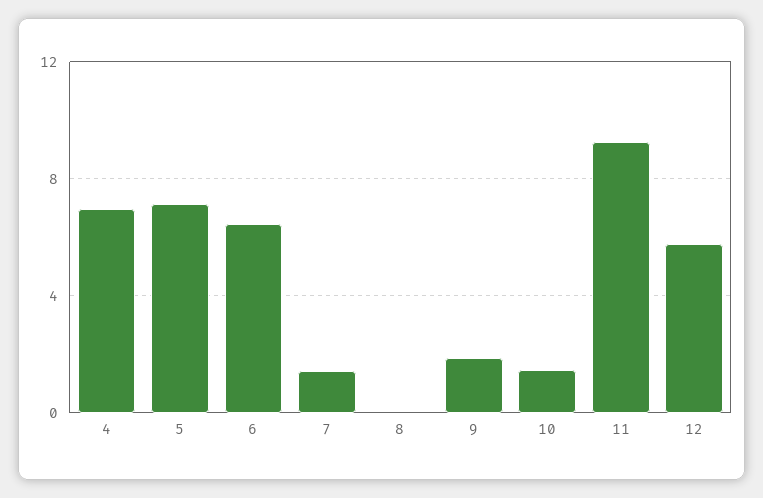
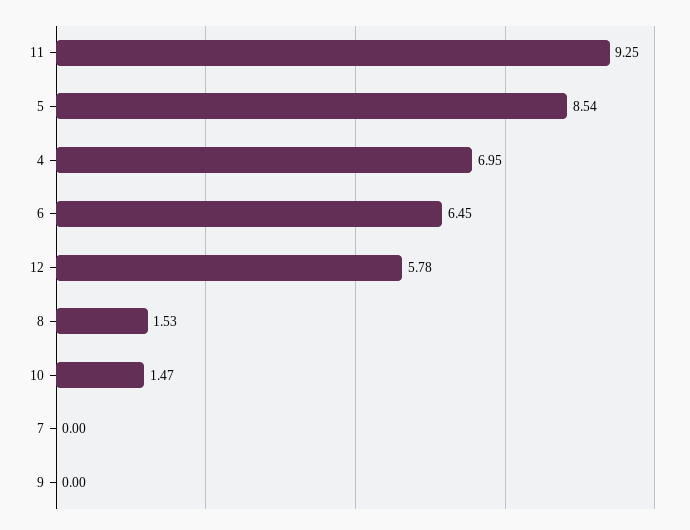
5: 7 -> 8.54
7: 1.5 -> 0
8: 0 -> 1.53
9: 2 -> 0

